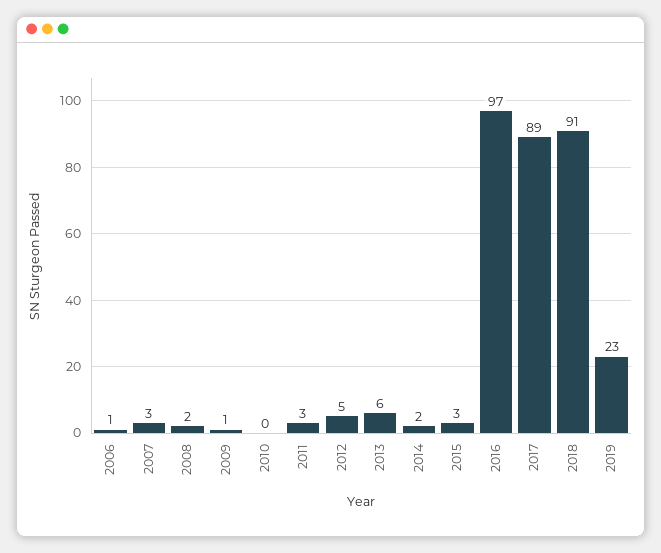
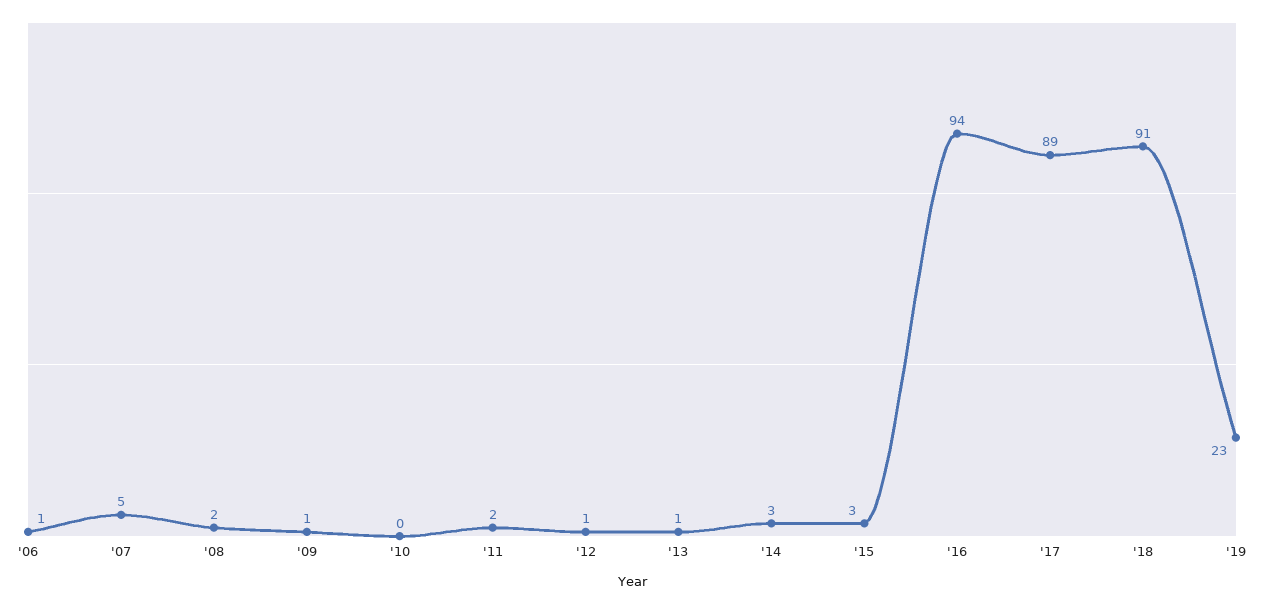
2007: 3 -> 5
2011: 3 -> 2
2012: 5 -> 1
2013: 6 -> 1
2014: 2 -> 3
2016: 97 -> 94

